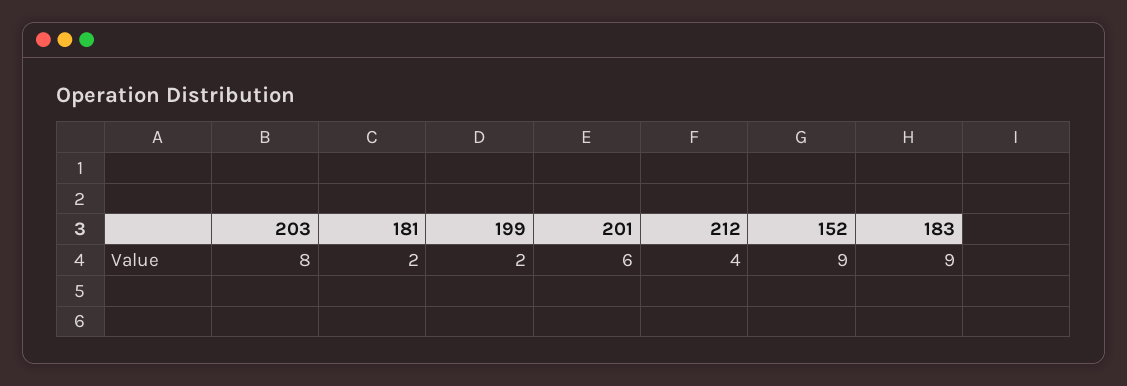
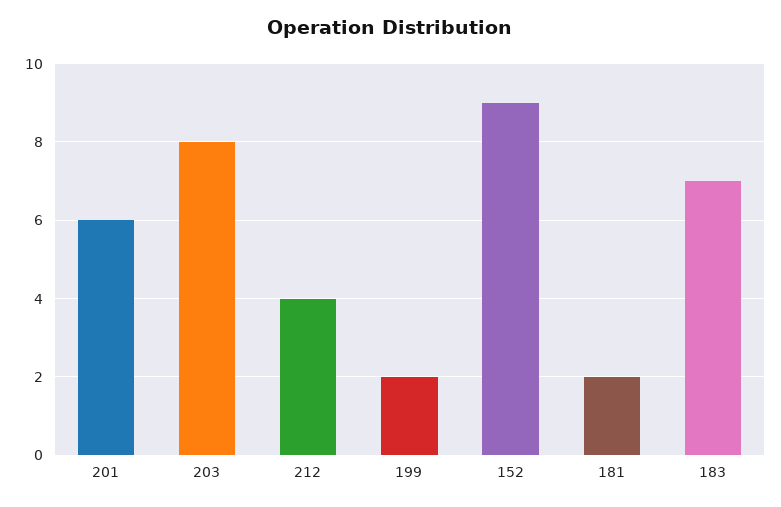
183: 9 -> 7

